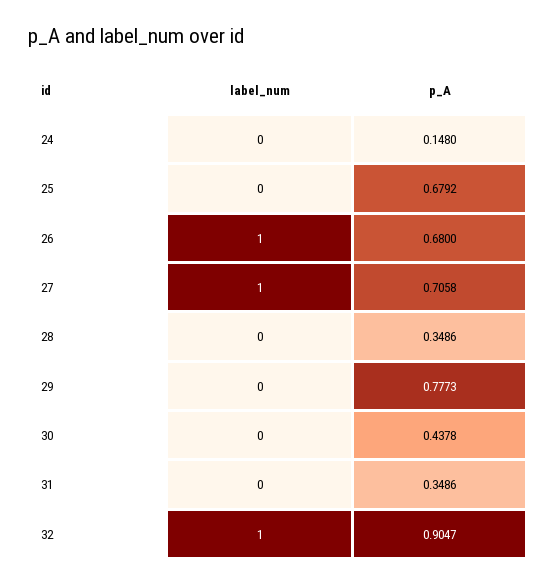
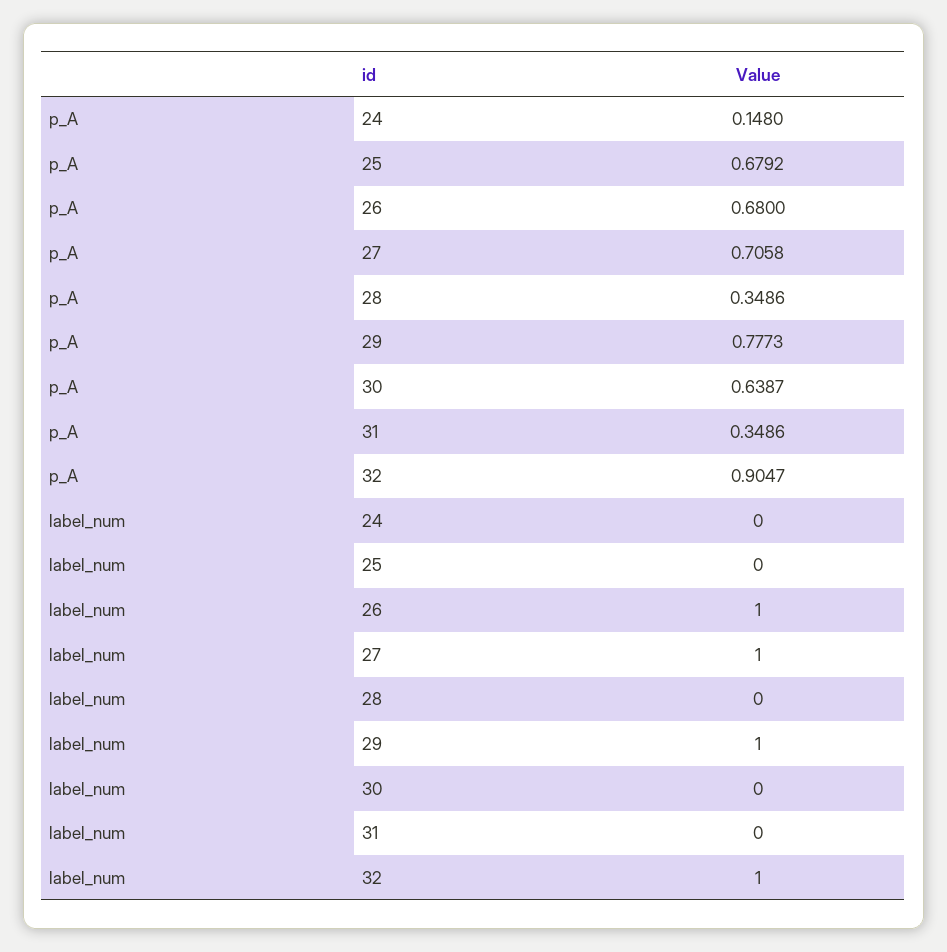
label_num, 29: 0 -> 1
p_A, 30: 0.4378 -> 0.6387

